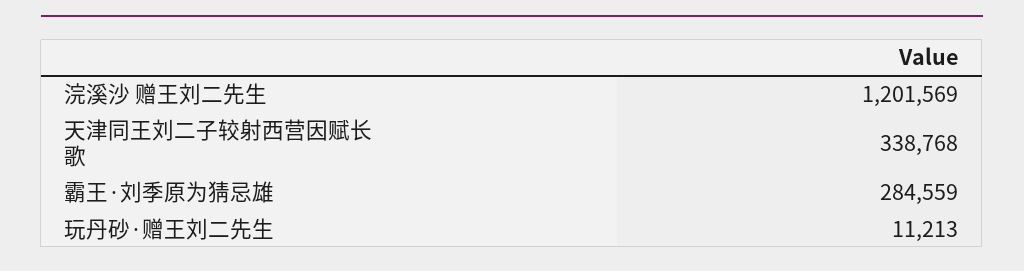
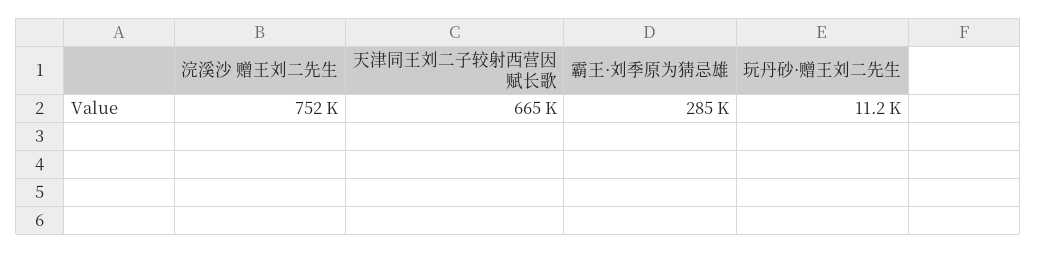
浣溪沙 赠王刘二先生: 1201569 -> 752000
天津同王刘二子较射西营因赋长歌: 338768 -> 665000

